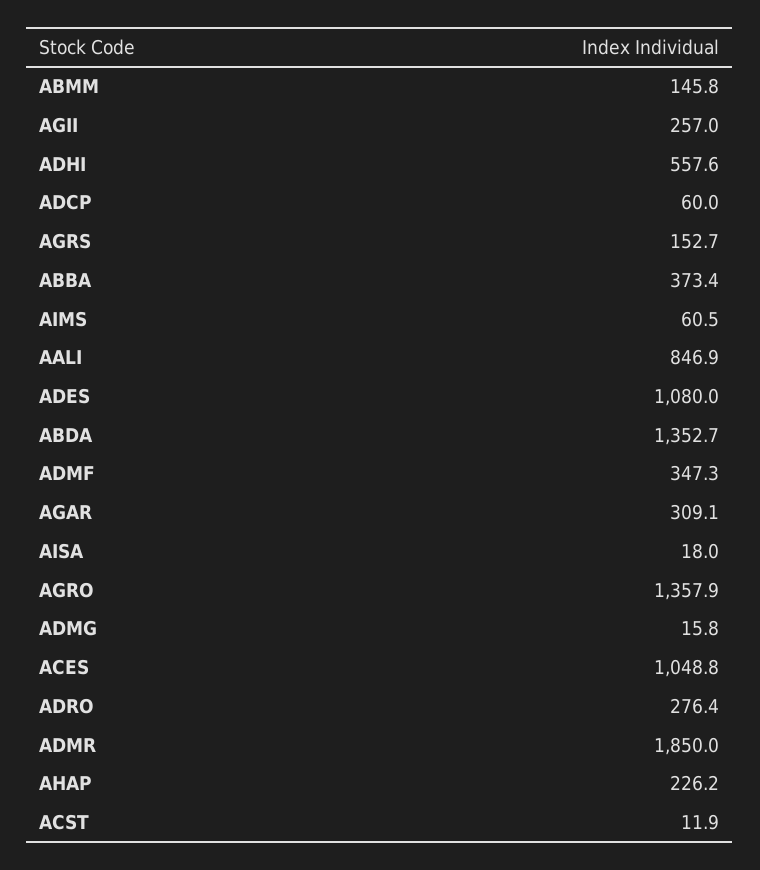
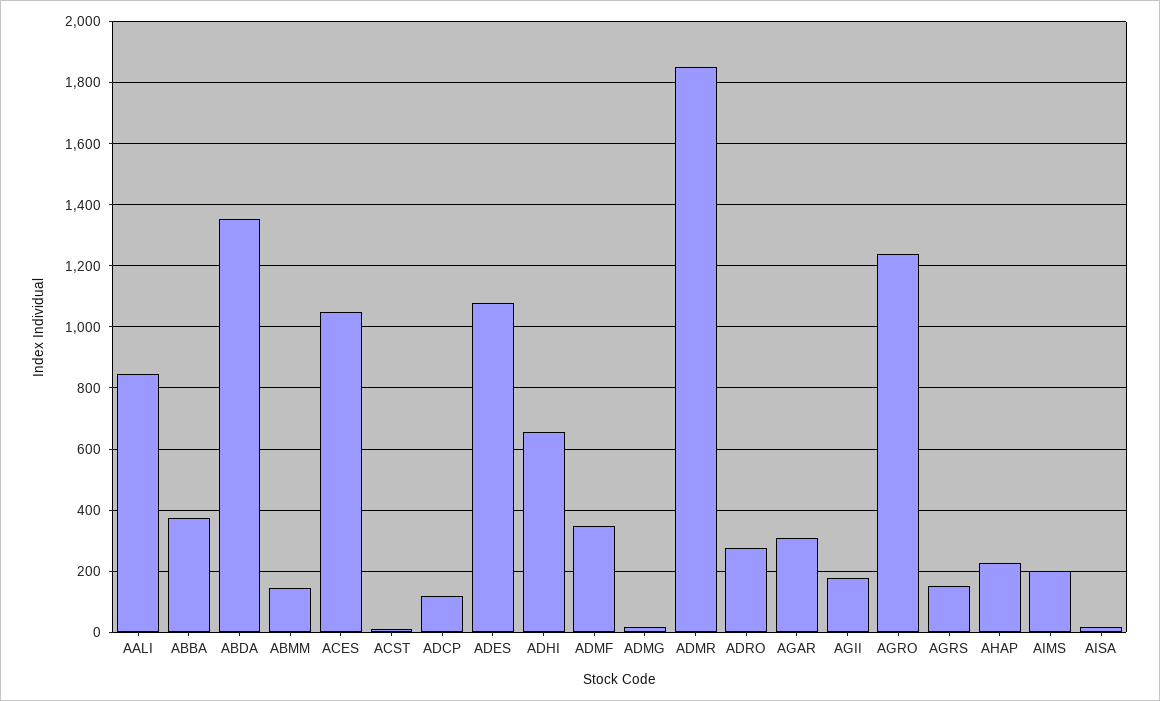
AGII: 257 -> 180
ADHI: 557.6 -> 660
ADCP: 60 -> 120
AIMS: 60.5 -> 200
AGRO: 1357.9 -> 1240

